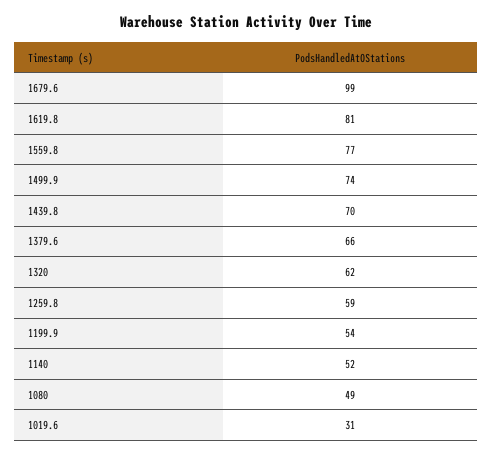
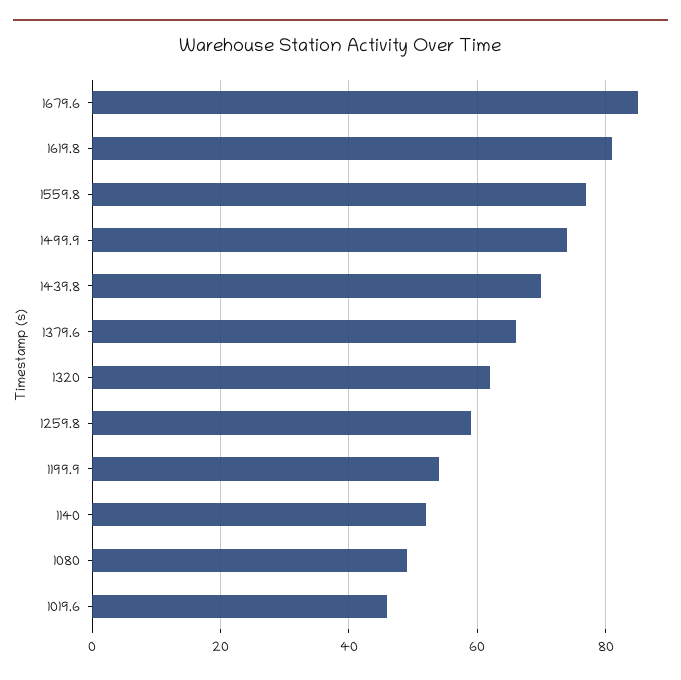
1679.6: 99 -> 85
1019.6: 31 -> 45

